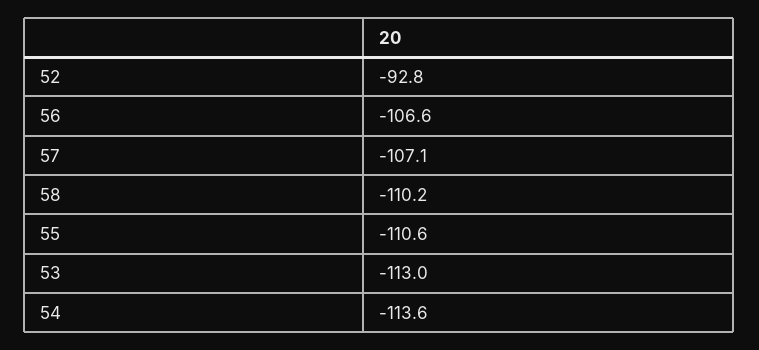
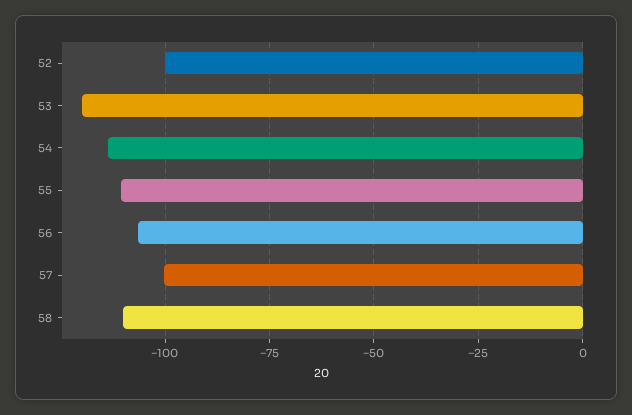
52: -92.8 -> -100
57: -107.1 -> -100
53: -113 -> -120

